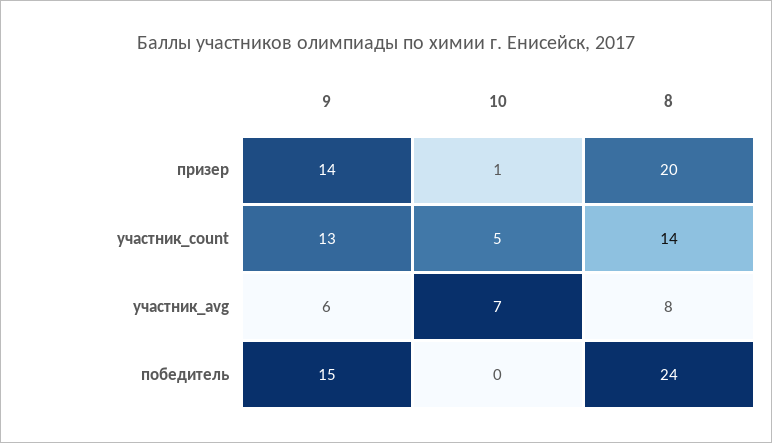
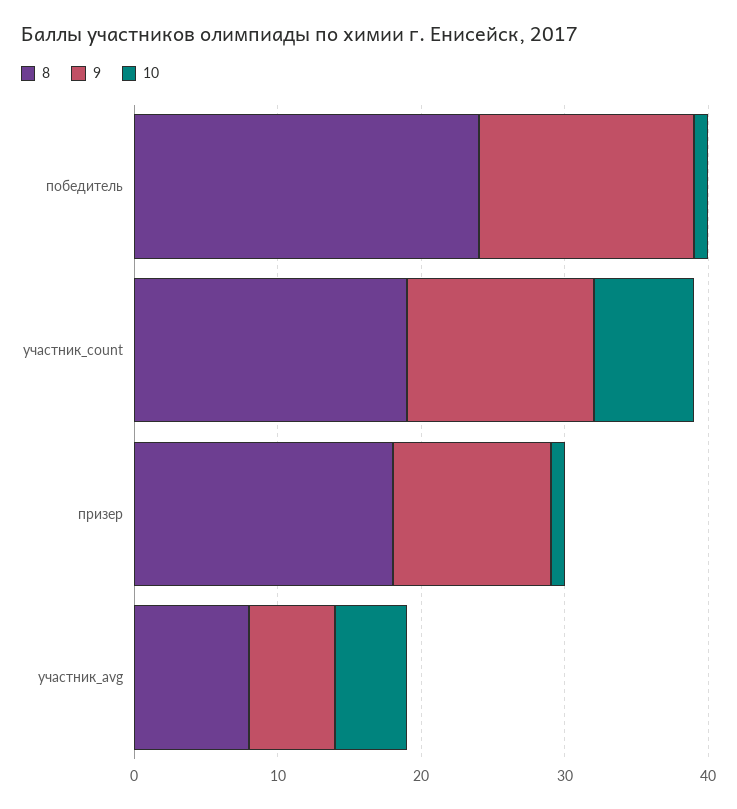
9, призер: 14 -> 11
8, призер: 20 -> 18
10, участник_count: 5 -> 7
8, участник_count: 14 -> 19
10, участник_avg: 7 -> 5
10, победитель: 0 -> 1

